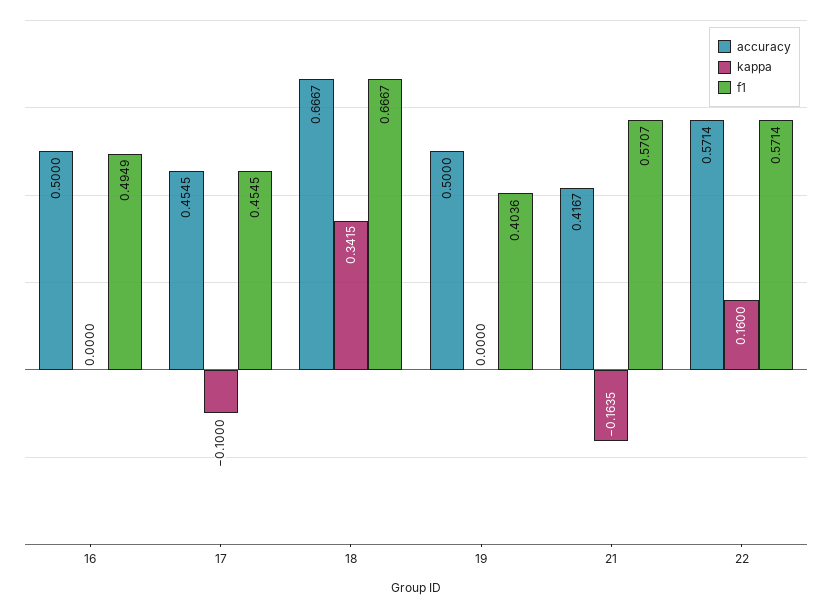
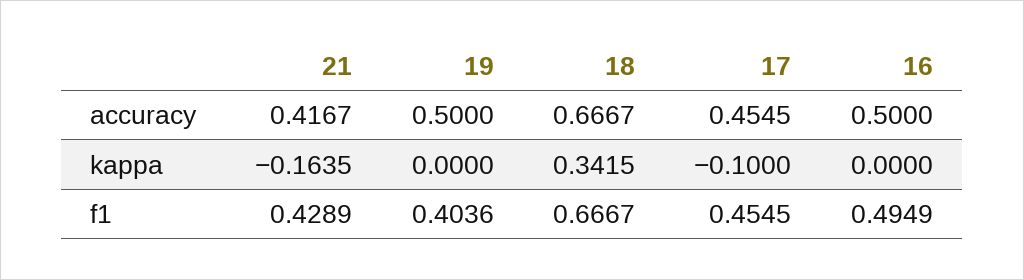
f1, 21: 0.5707 -> 0.4289
accuracy, 22: 0.5714 -> none
kappa, 22: 0.16 -> none
f1, 22: 0.5714 -> none

